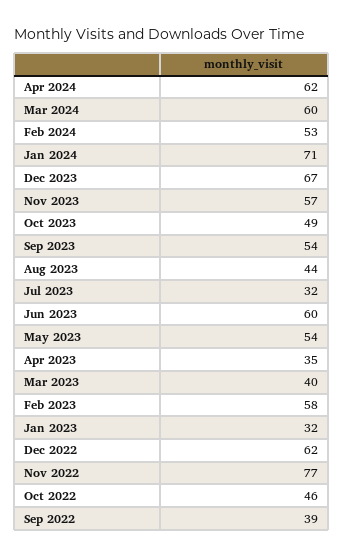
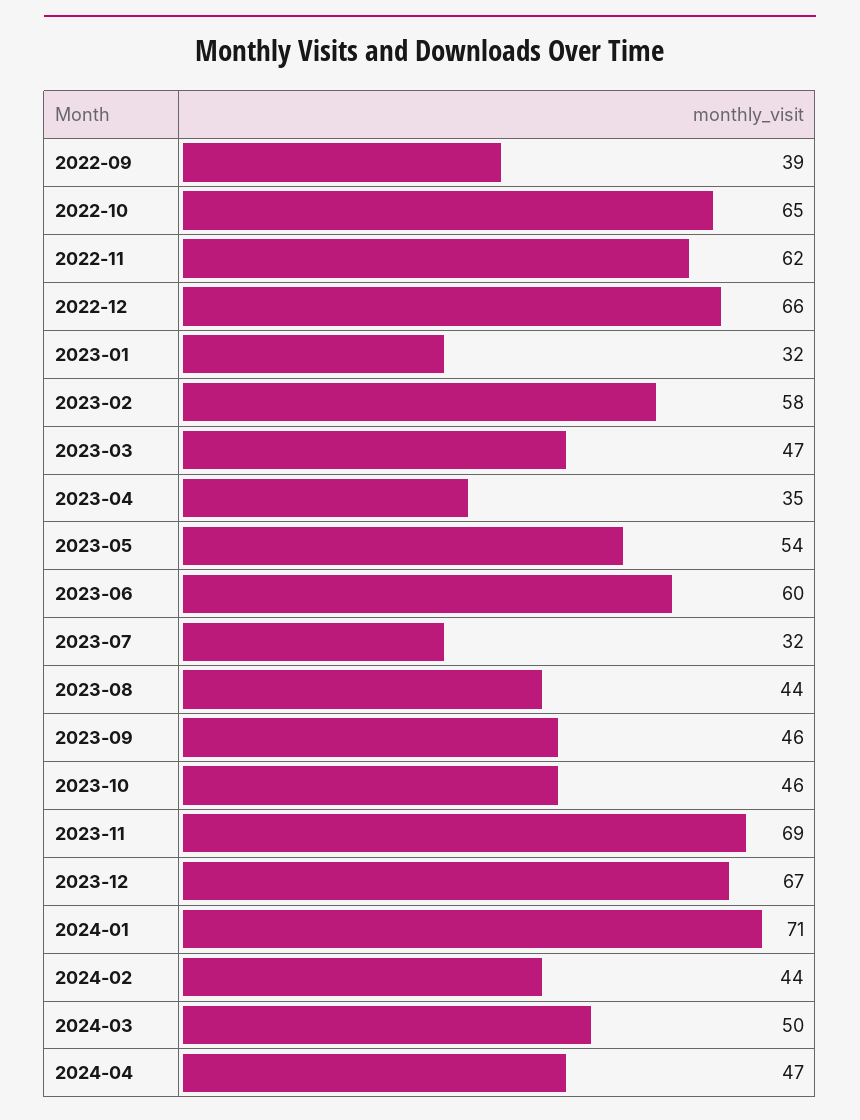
Apr 2024: 62 -> 47
Mar 2024: 60 -> 50
Feb 2024: 53 -> 44
Nov 2023: 57 -> 69
Oct 2023: 49 -> 46
Sep 2023: 54 -> 46
Mar 2023: 40 -> 47
Dec 2022: 62 -> 66
Nov 2022: 77 -> 62
Oct 2022: 46 -> 65

